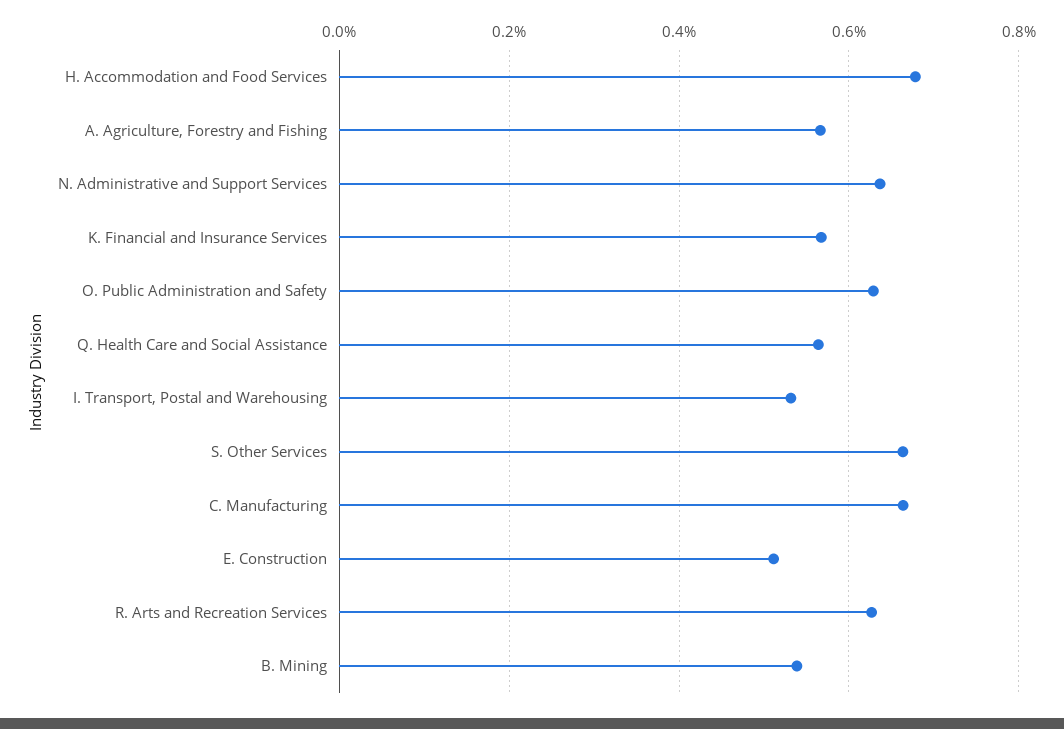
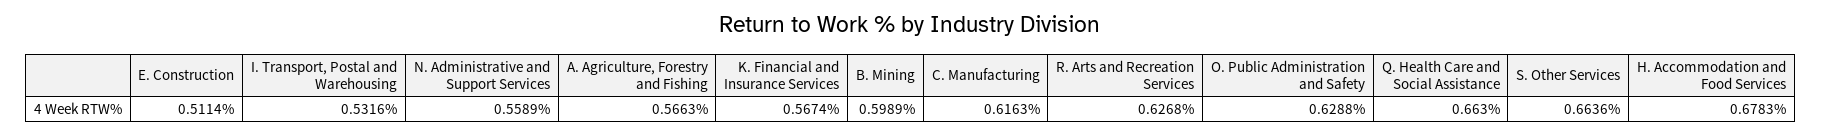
N. Administrative and Support Services: 0.64 -> 0.5589
Q. Health Care and Social Assistance: 0.56 -> 0.663
C. Manufacturing: 0.66 -> 0.6163
B. Mining: 0.54 -> 0.5989

